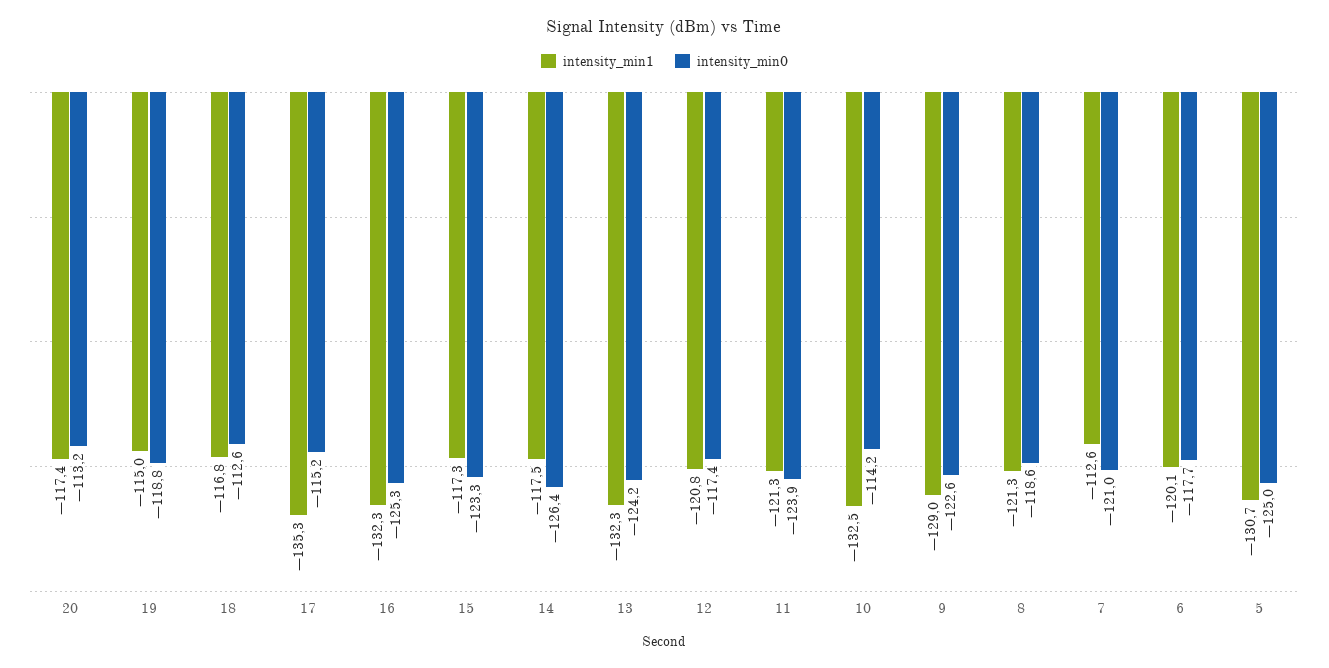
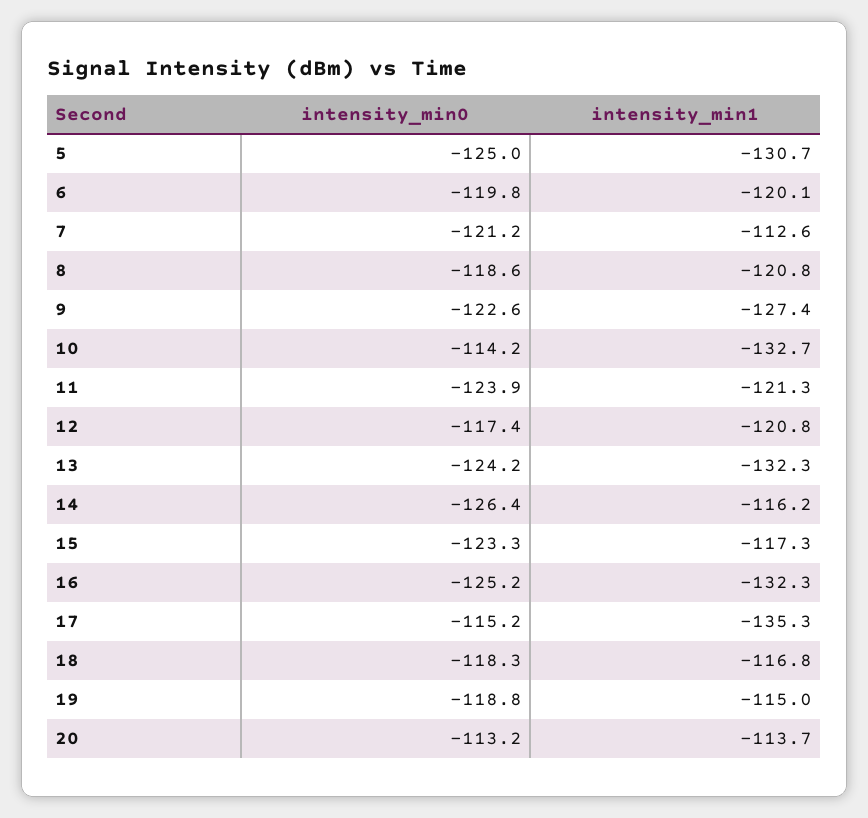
intensity_min1, 20: -117.4 -> -113.7
intensity_min0, 18: -112.6 -> -118.3
intensity_min0, 16: -125.3 -> -125.2
intensity_min1, 14: -117.5 -> -116.2
intensity_min1, 10: -132.5 -> -132.7
intensity_min1, 9: -129 -> -127.4
intensity_min1, 8: -121.3 -> -120.8
intensity_min0, 7: -121 -> -121.2
intensity_min0, 6: -117.7 -> -119.8

